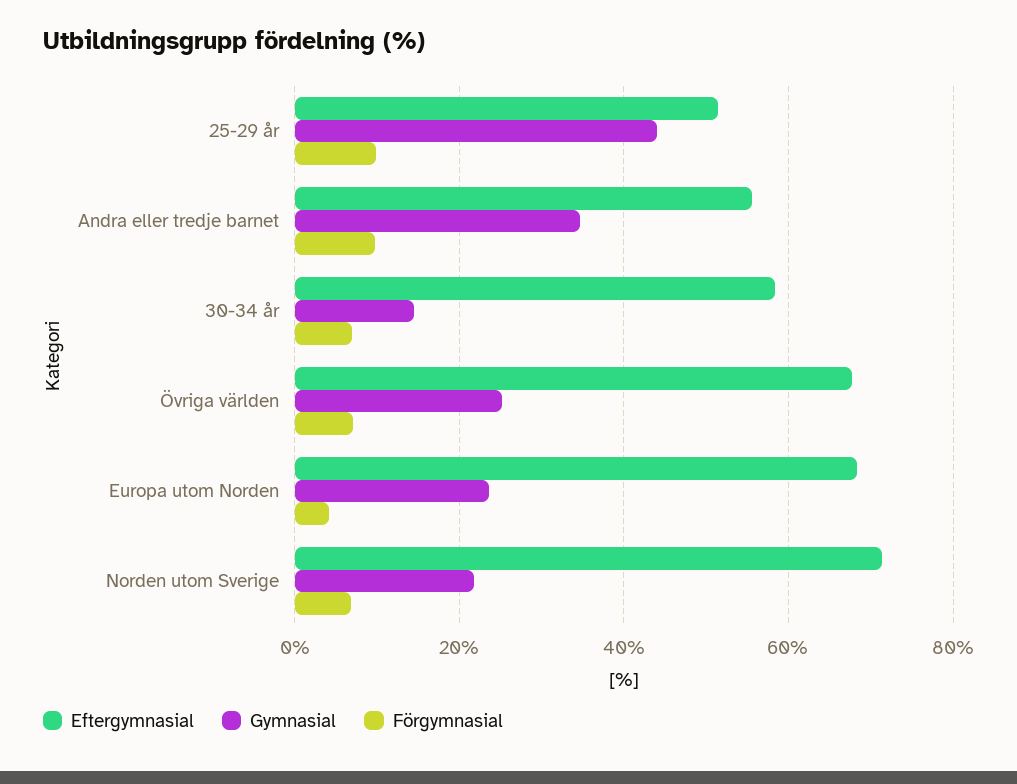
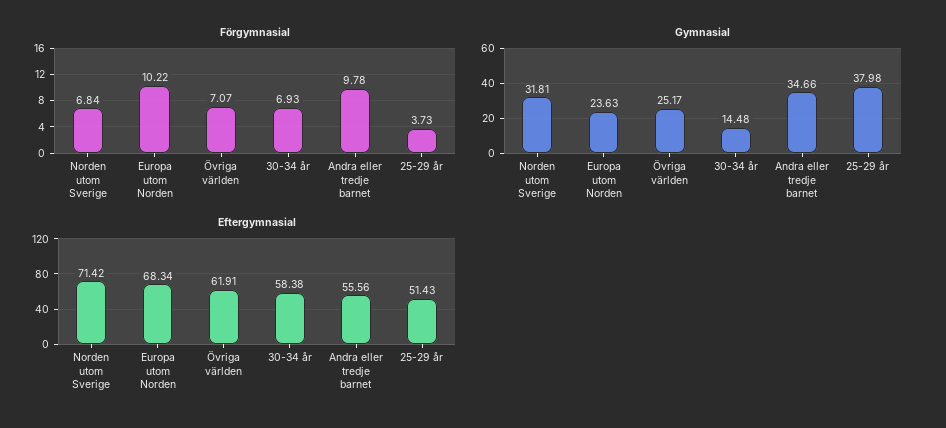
Gymnasial, 25-29 år: 44 -> 37.98
Förgymnasial, 25-29 år: 10 -> 3.73
Eftergymnasial, Övriga världen: 68 -> 61.91
Förgymnasial, Europa utom Norden: 4 -> 10.22
Gymnasial, Norden utom Sverige: 22 -> 31.81

